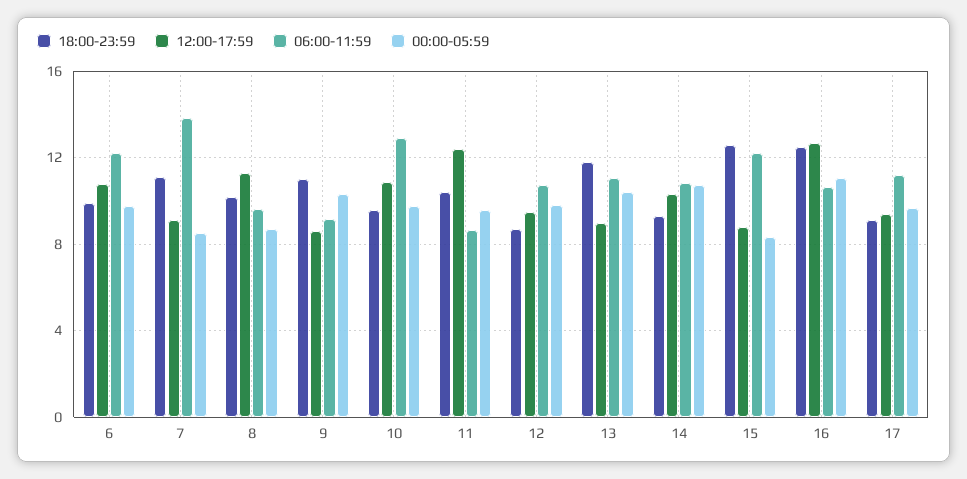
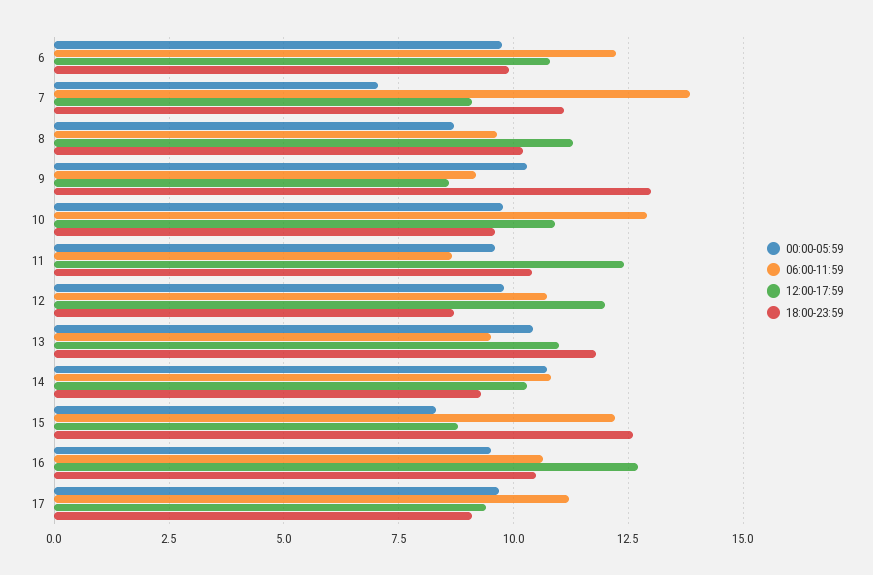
00:00-05:59, 7: 8.5 -> 7
18:00-23:59, 9: 11 -> 13
12:00-17:59, 12: 9.5 -> 12
12:00-17:59, 13: 9 -> 11
06:00-11:59, 13: 11 -> 9.5
18:00-23:59, 16: 12.5 -> 10.5
00:00-05:59, 16: 11 -> 9.5

